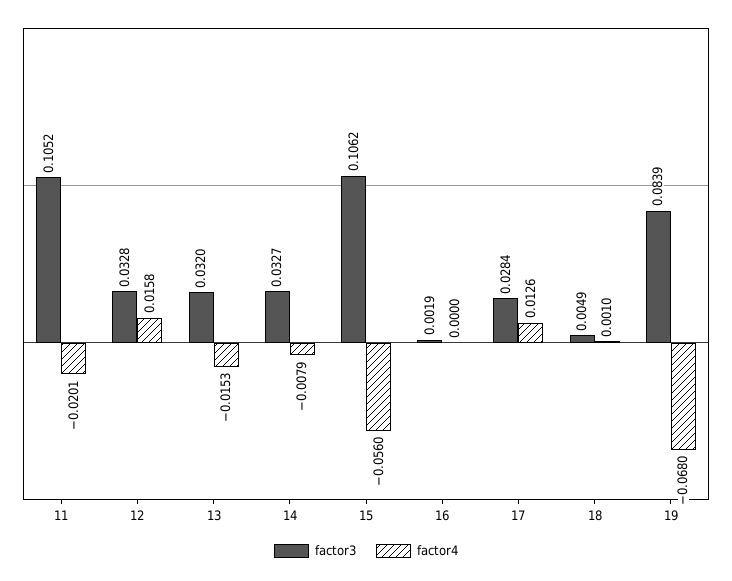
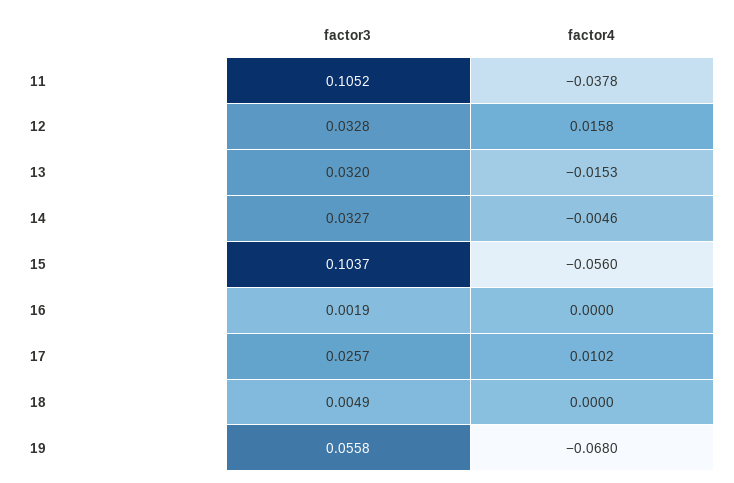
factor4, 11: -0.0201 -> -0.0378
factor4, 14: -0.0079 -> -0.0046
factor3, 15: 0.1062 -> 0.1037
factor3, 17: 0.0284 -> 0.0257
factor4, 17: 0.0126 -> 0.0102
factor4, 18: 0.001 -> 0
factor3, 19: 0.0839 -> 0.0558

